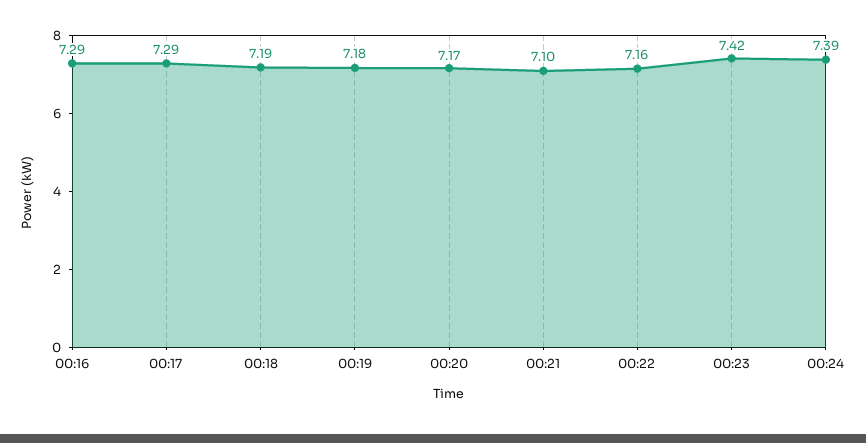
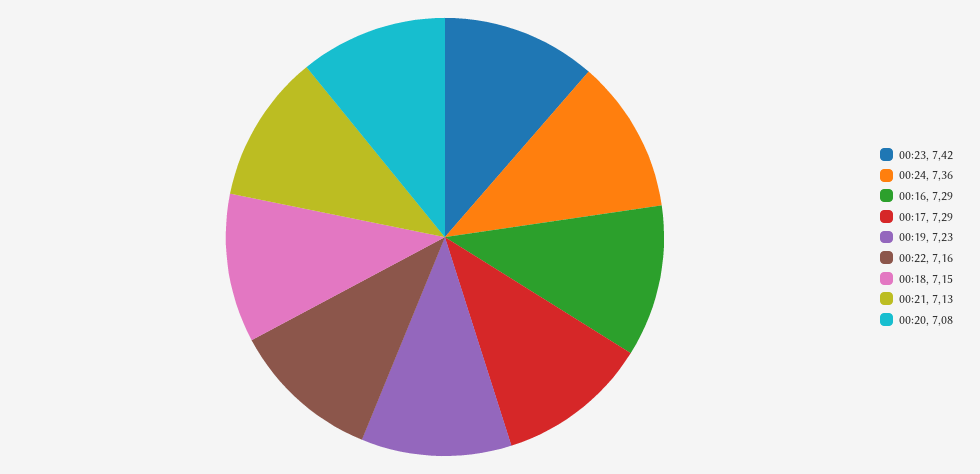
00:18: 7.19 -> 7.15
00:19: 7.18 -> 7.23
00:20: 7.17 -> 7.08
00:21: 7.1 -> 7.13
00:24: 7.39 -> 7.36

